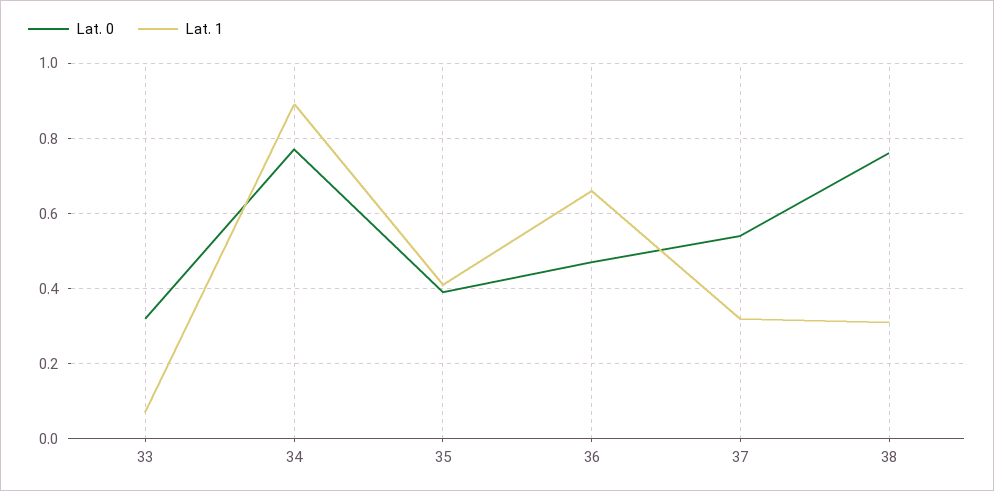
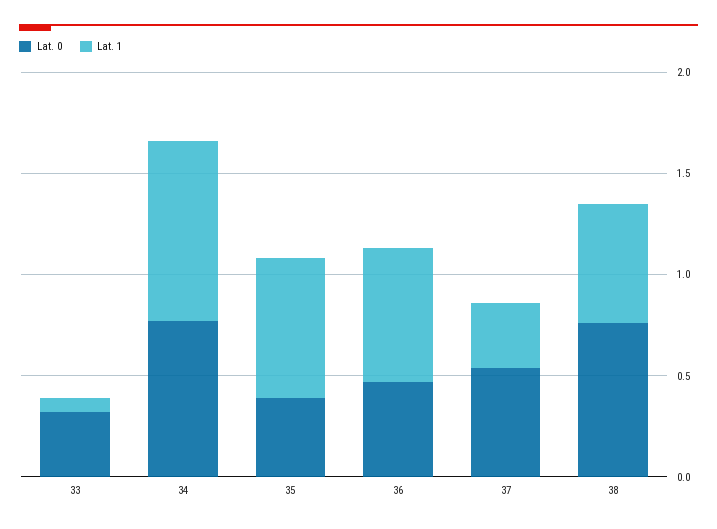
Lat. 1, 35: 0.4 -> 0.7
Lat. 1, 38: 0.3 -> 0.6

